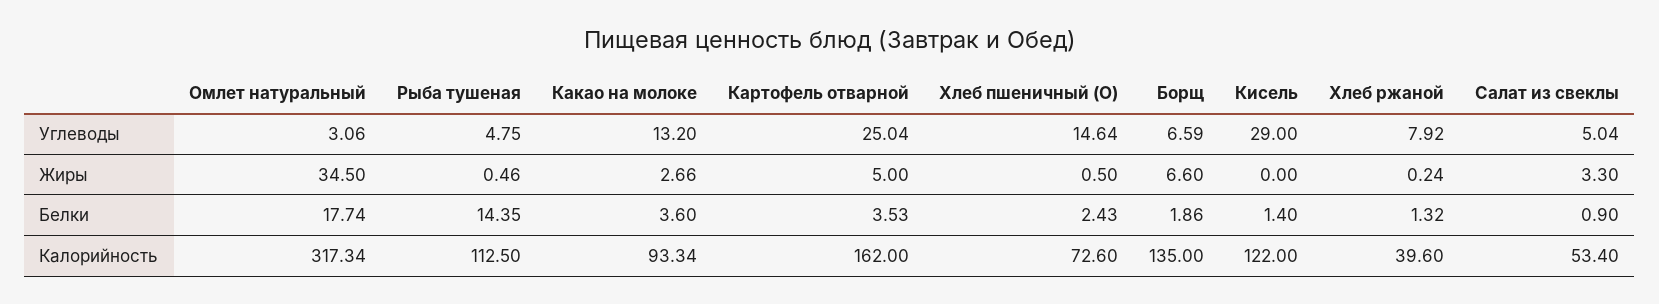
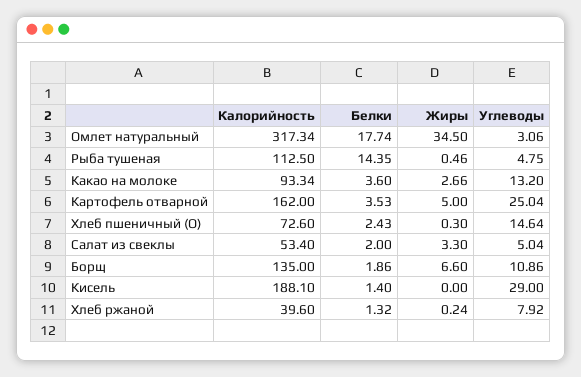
Борщ, Углеводы: 6.59 -> 10.86
Хлеб пшеничный (О), Жиры: 0.5 -> 0.3
Салат из свеклы, Белки: 0.9 -> 2
Кисель, Калорийность: 122 -> 188.1

